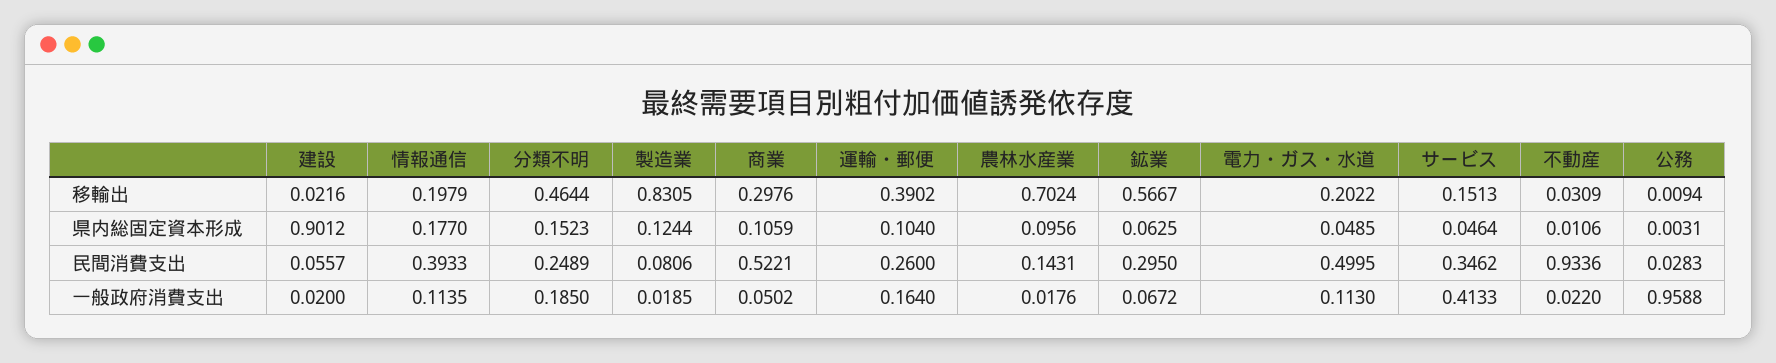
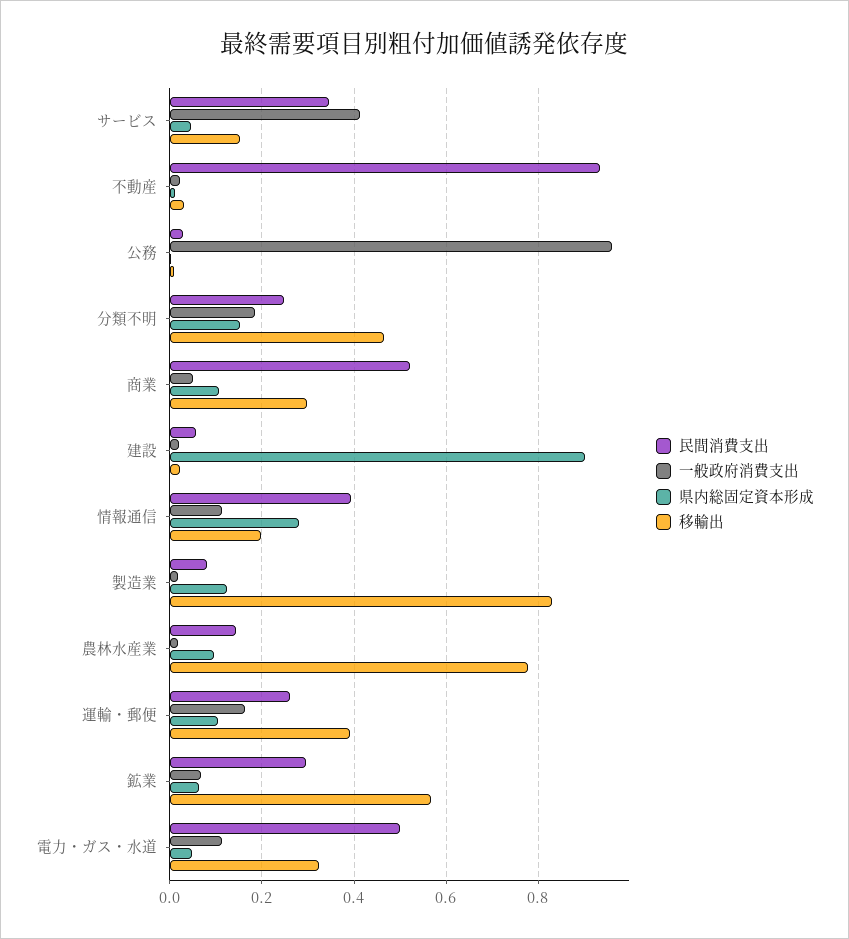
移輸出, 農林水産業: 0.7024 -> 0.78
移輸出, 電力・ガス・水道: 0.2022 -> 0.32
県内総固定資本形成, 情報通信: 0.177 -> 0.28

